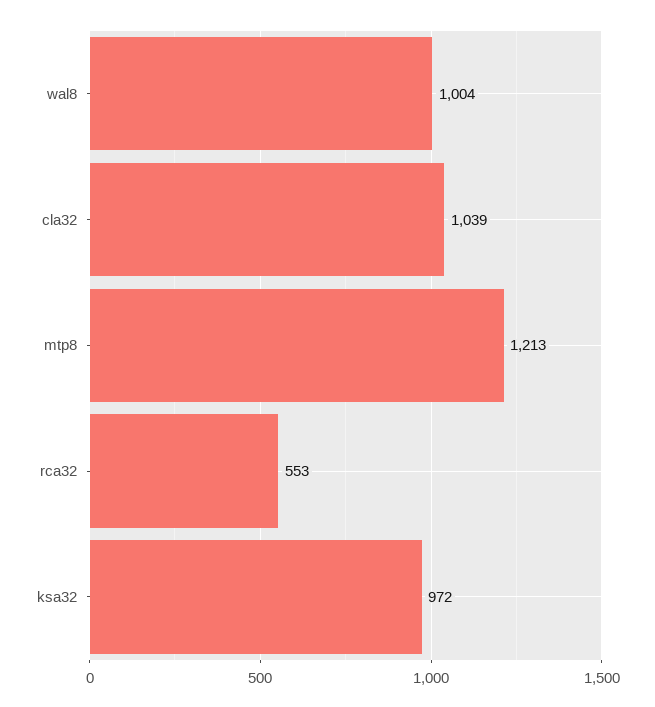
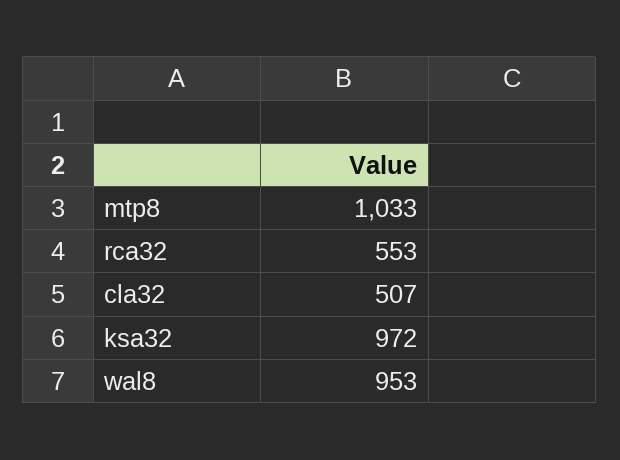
wal8: 1004 -> 953
cla32: 1039 -> 507
mtp8: 1213 -> 1033

